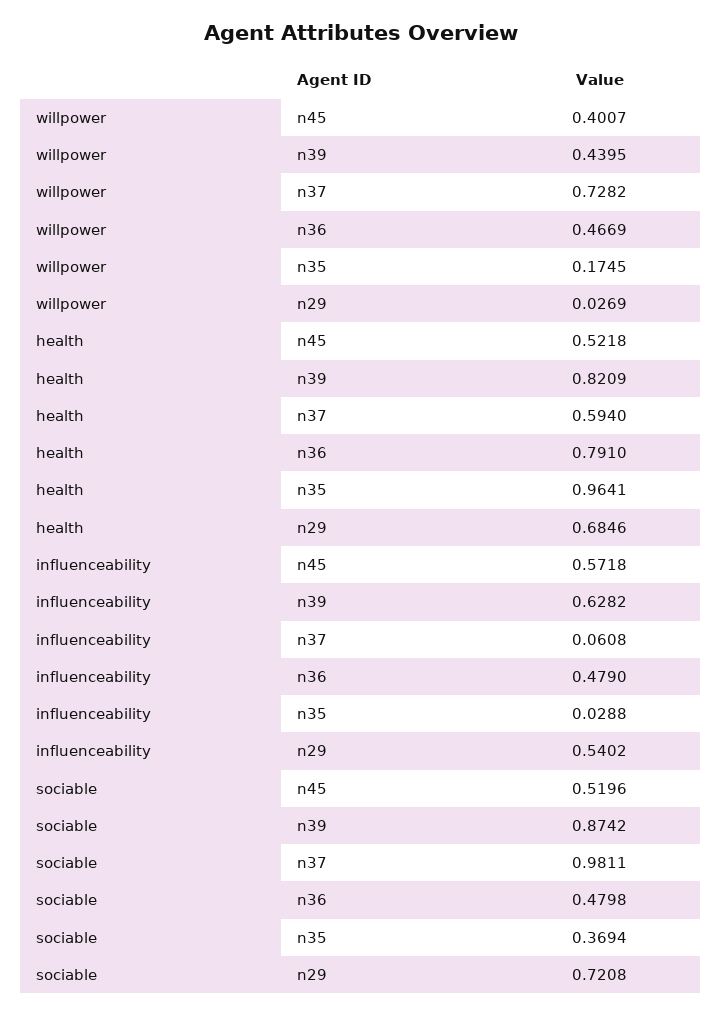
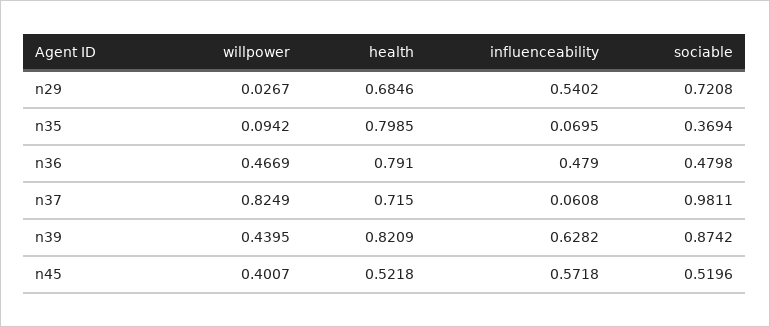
willpower, n37: 0.7282 -> 0.8249
willpower, n35: 0.1745 -> 0.0942
willpower, n29: 0.0269 -> 0.0267
health, n37: 0.594 -> 0.715
health, n35: 0.9641 -> 0.7985
influenceability, n35: 0.0288 -> 0.0695

